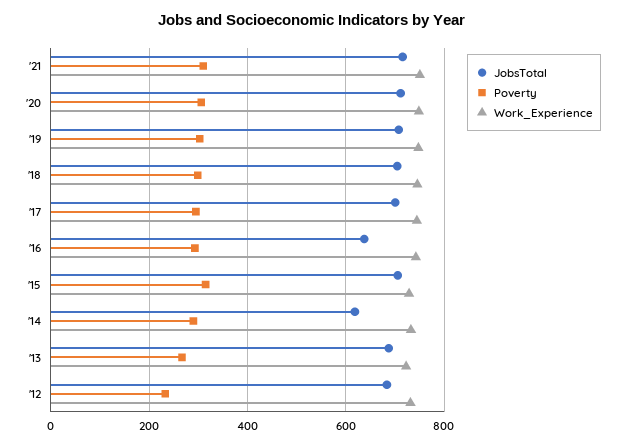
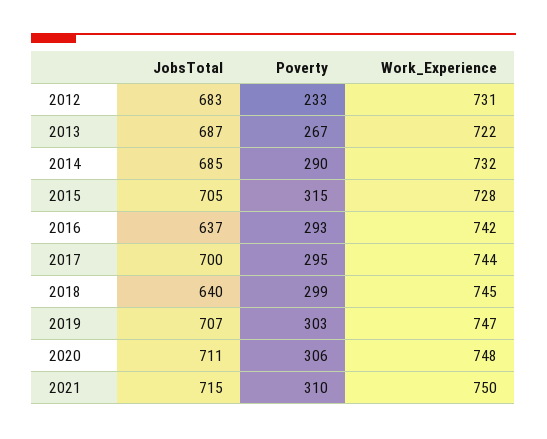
JobsTotal, '18: 700 -> 640
JobsTotal, '14: 620 -> 685

